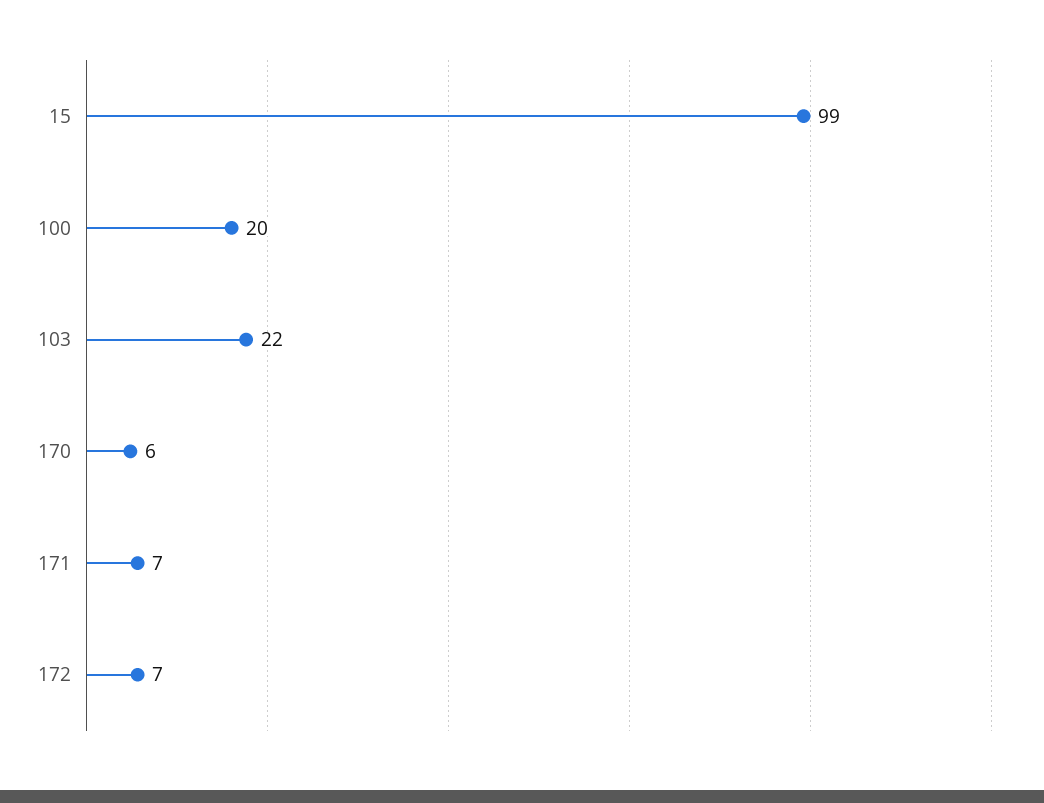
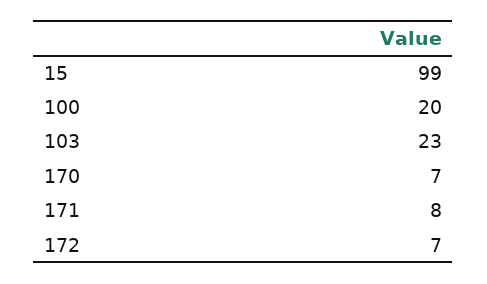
103: 22 -> 23
170: 6 -> 7
171: 7 -> 8

